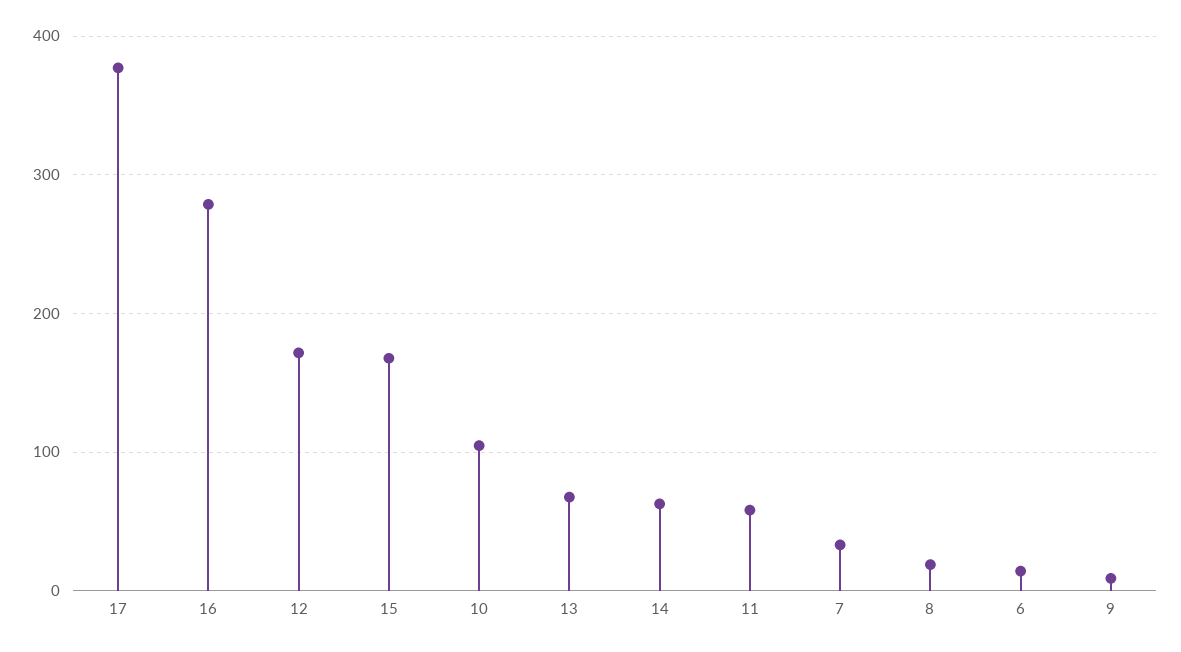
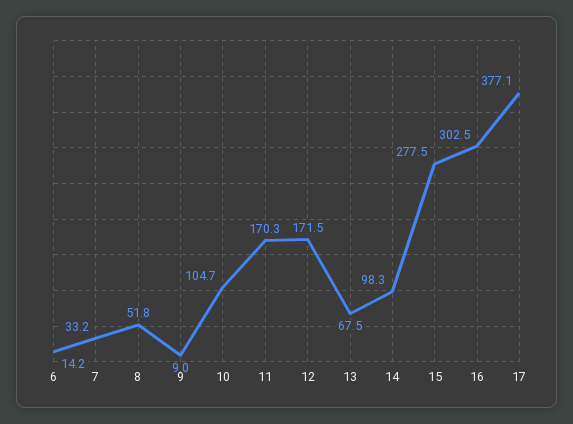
16: 280 -> 302.5
15: 170 -> 277.5
14: 60 -> 98.3
11: 60 -> 170.3
8: 20 -> 51.8

